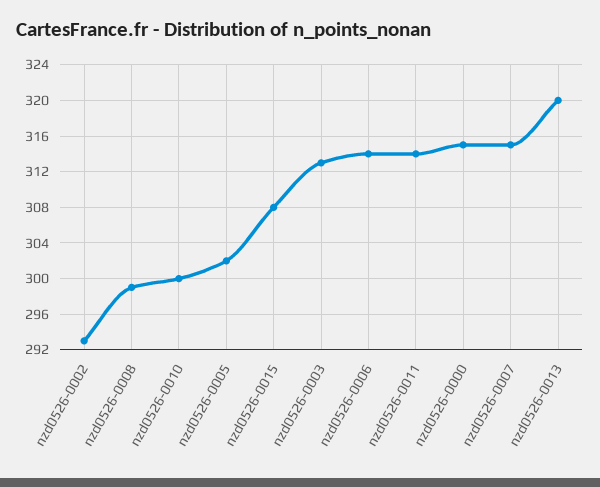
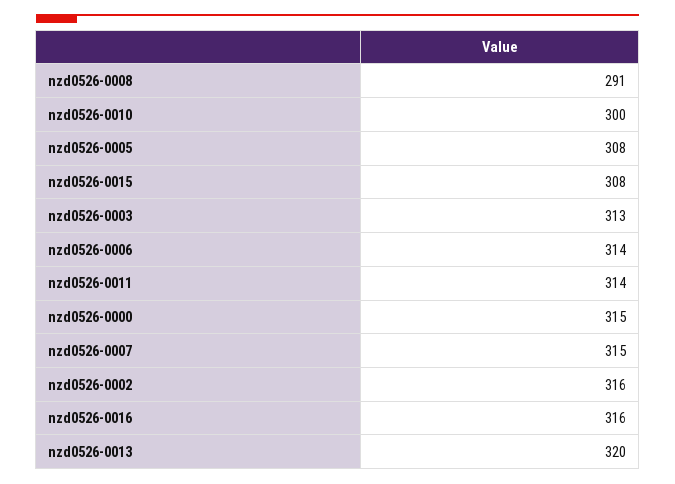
nzd0526-0002: 293 -> 316
nzd0526-0008: 299 -> 291
nzd0526-0005: 302 -> 308
nzd0526-0016: none -> 316

